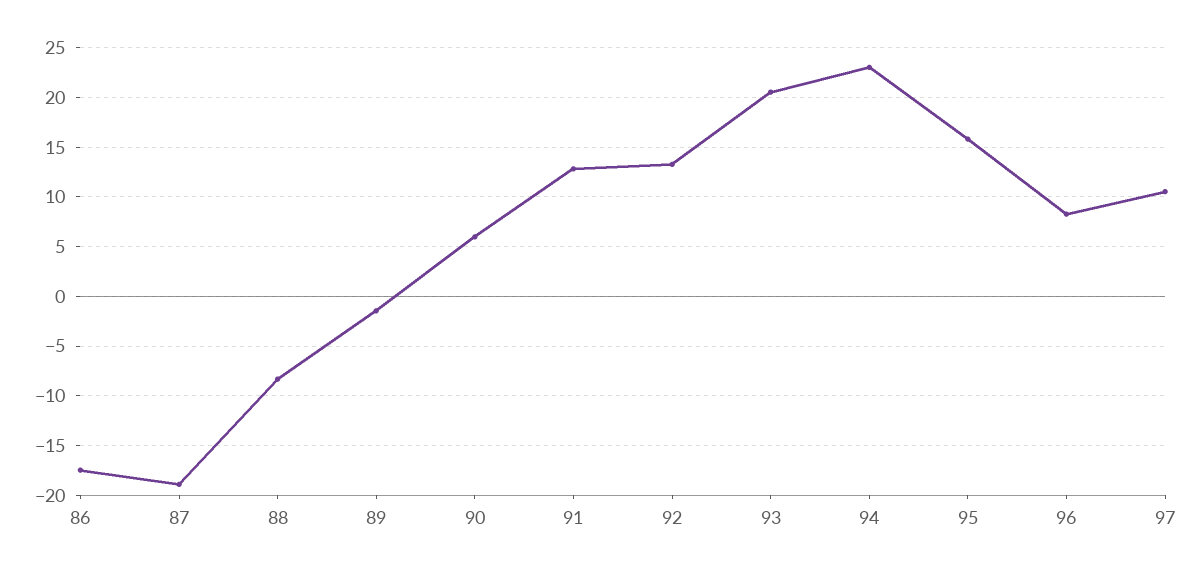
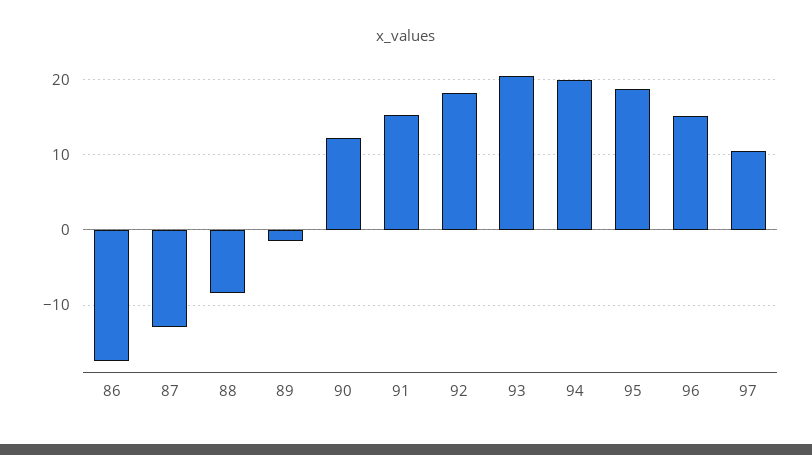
87: -19 -> -13
90: 6 -> 12
91: 13 -> 15
92: 13 -> 18
94: 23 -> 20
95: 16 -> 19
96: 8 -> 15

